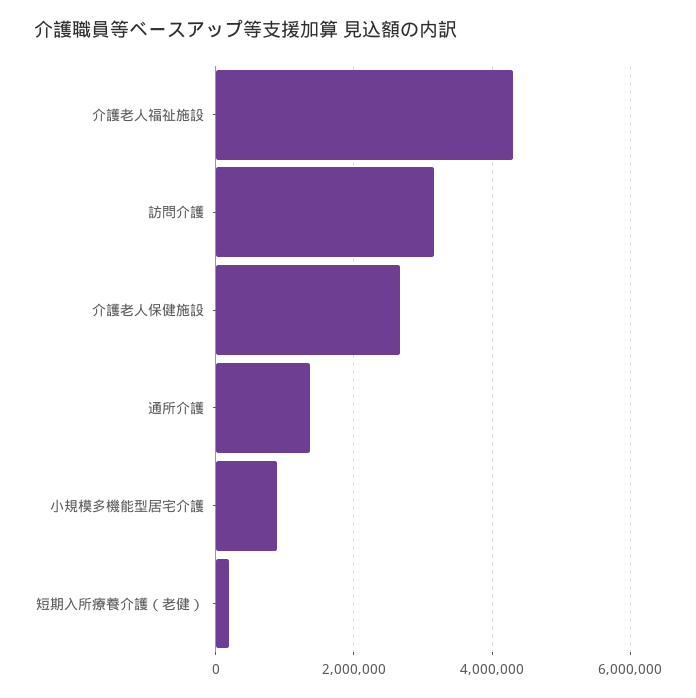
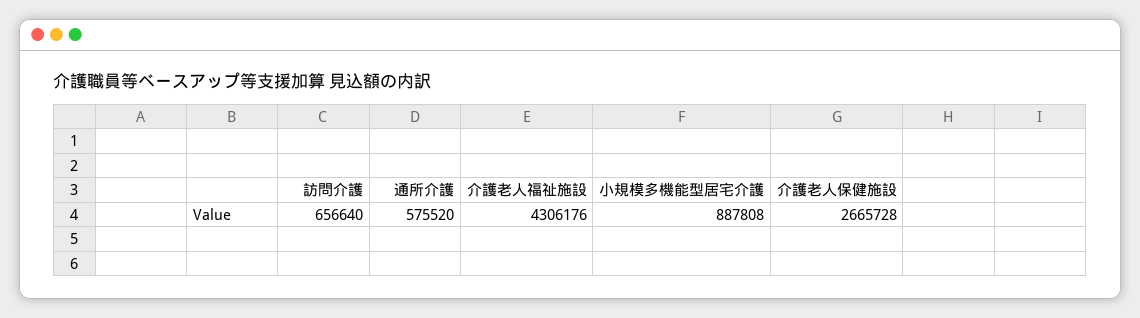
訪問介護: 3200000 -> 656640
通所介護: 1400000 -> 575520
短期入所療養介護（老健）: 200000 -> none

